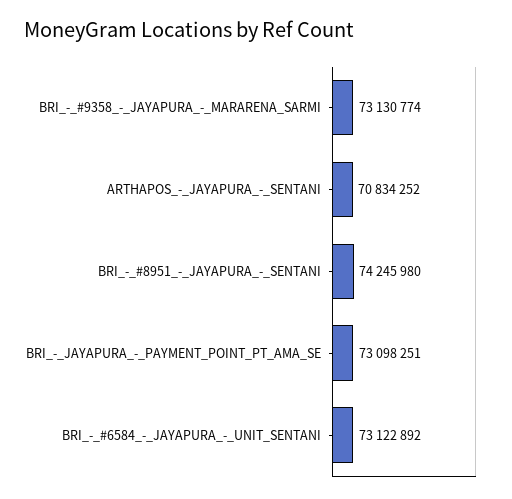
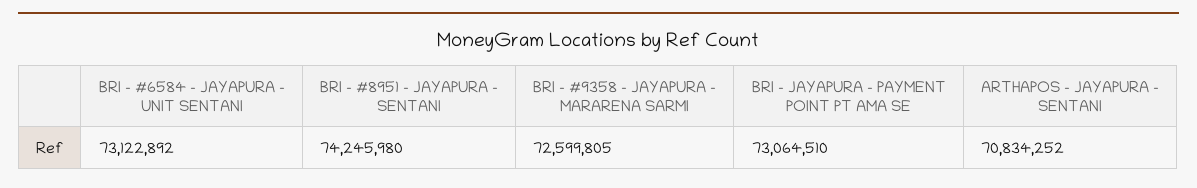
BRI_-_#9358_-_JAYAPURA_-_MARARENA_SARMI: 73130774 -> 72599805
BRI_-_JAYAPURA_-_PAYMENT_POINT_PT_AMA_SE: 73098251 -> 73064510

